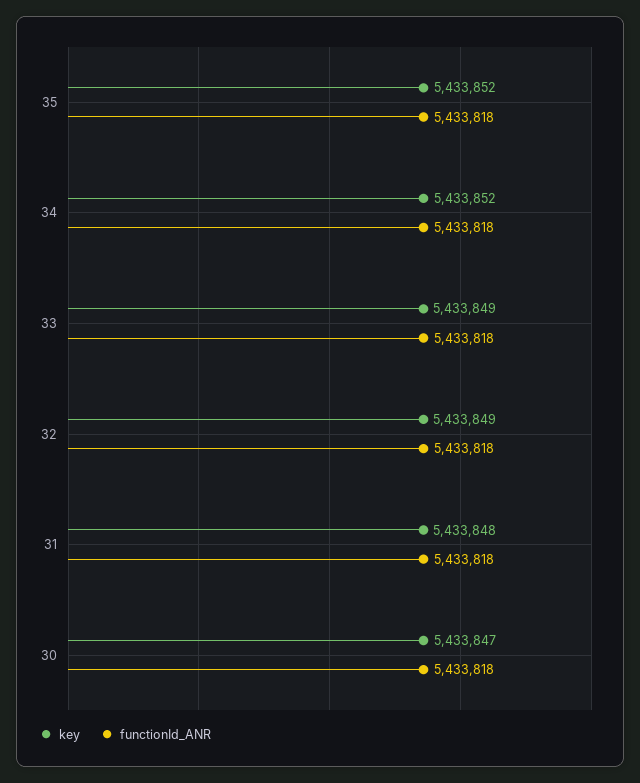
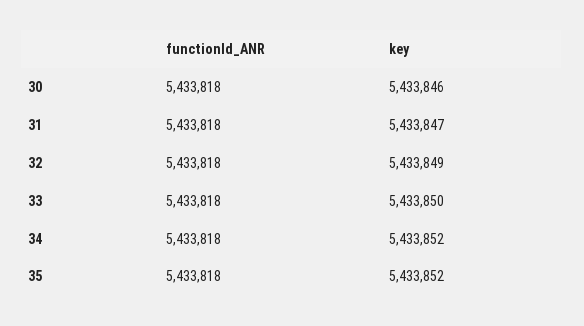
key, 33: 5433849 -> 5433850
key, 31: 5433848 -> 5433847
key, 30: 5433847 -> 5433846

